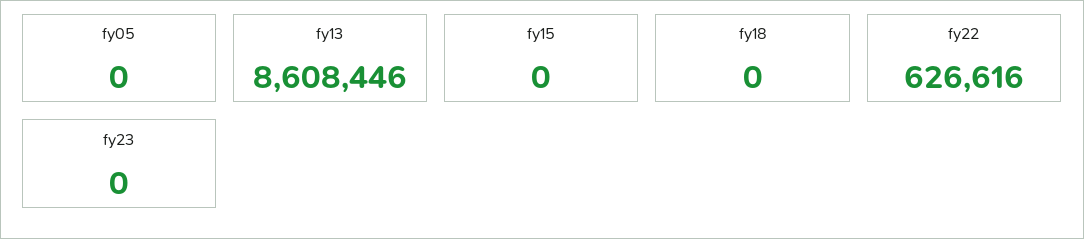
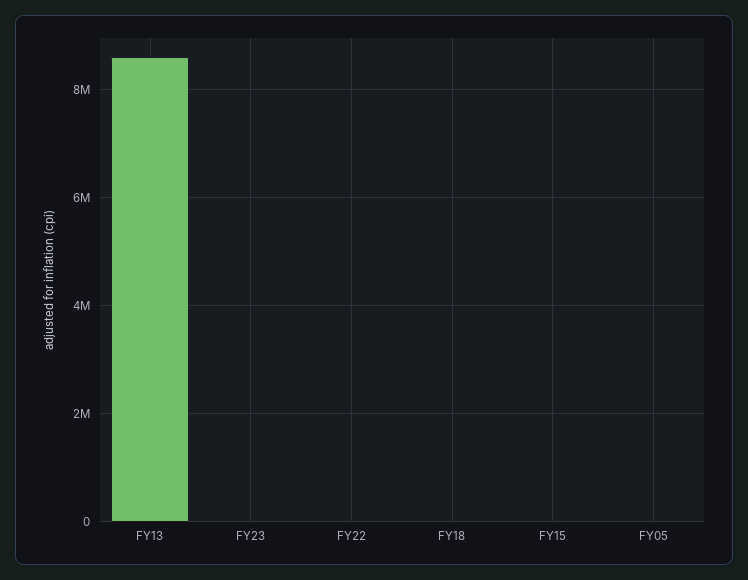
fy22: 626616 -> 0

